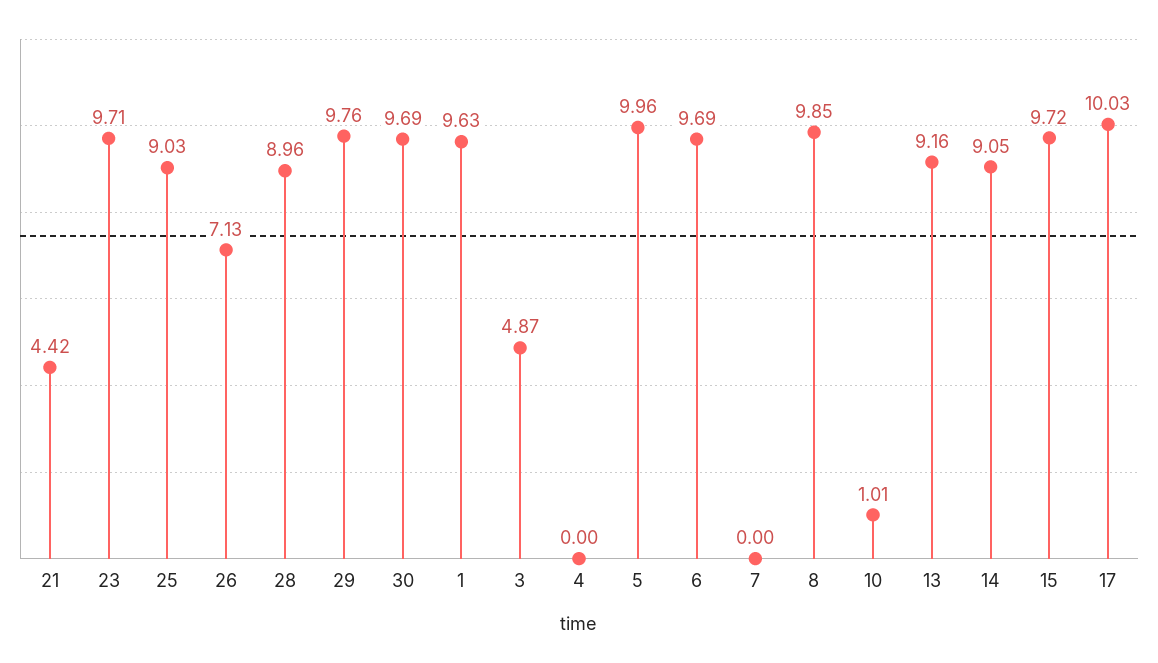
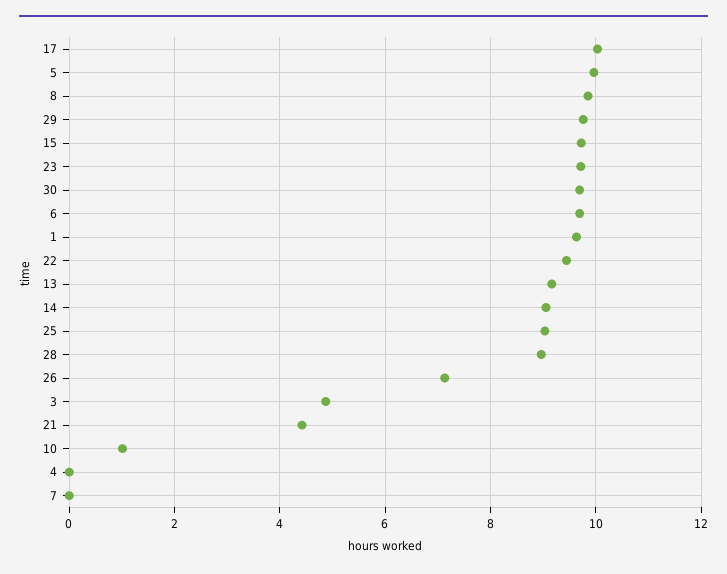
22: none -> 9.4

